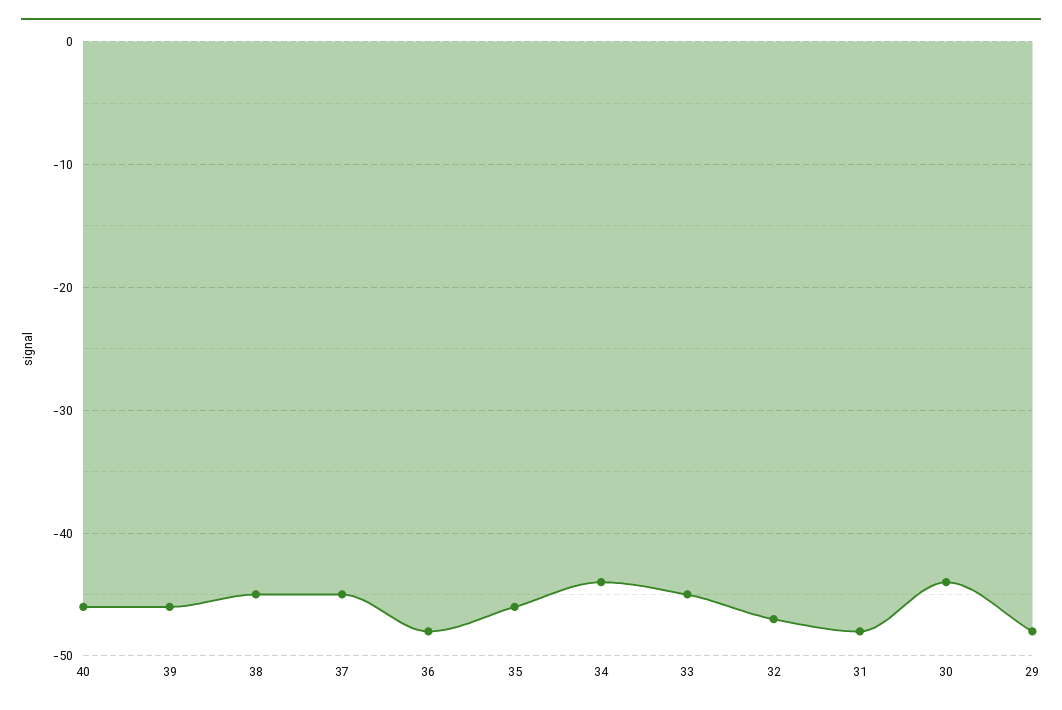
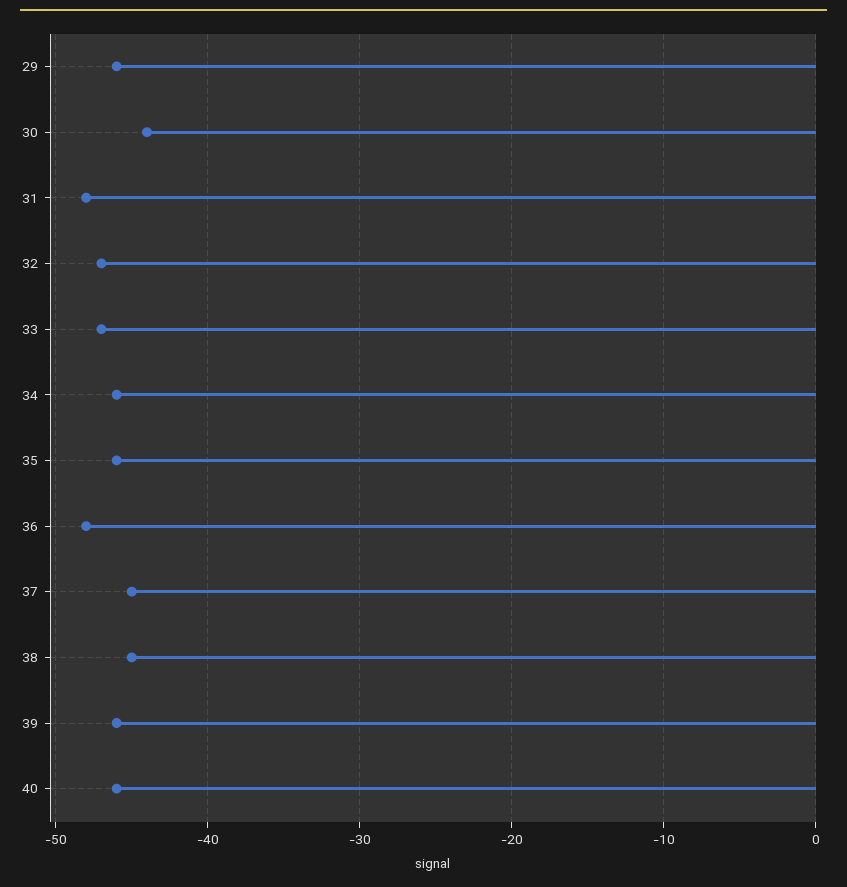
34: -44 -> -46
33: -45 -> -47
29: -48 -> -46

